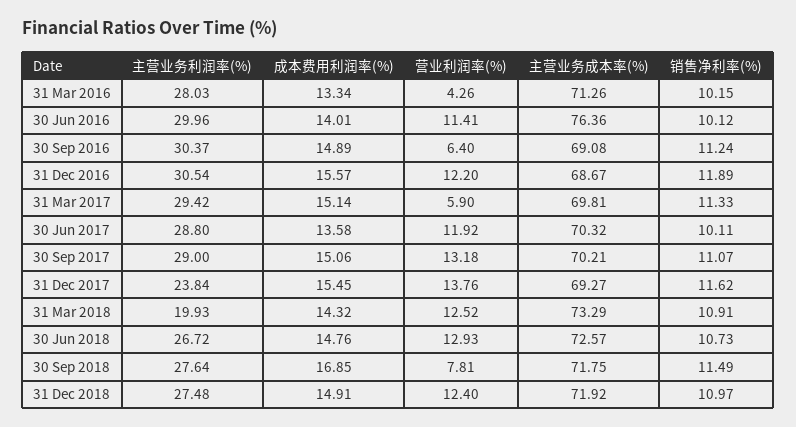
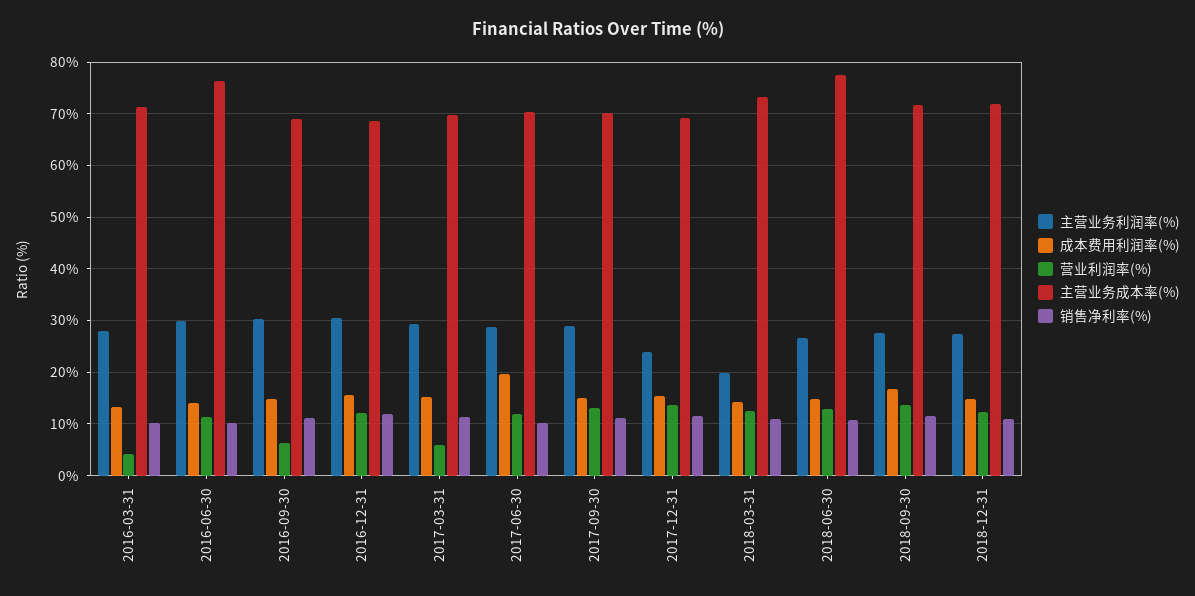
成本费用利润率(%), 30 Jun 2017: 13.58 -> 20
主营业务成本率(%), 30 Jun 2018: 72.57 -> 78
营业利润率(%), 30 Sep 2018: 7.81 -> 14

